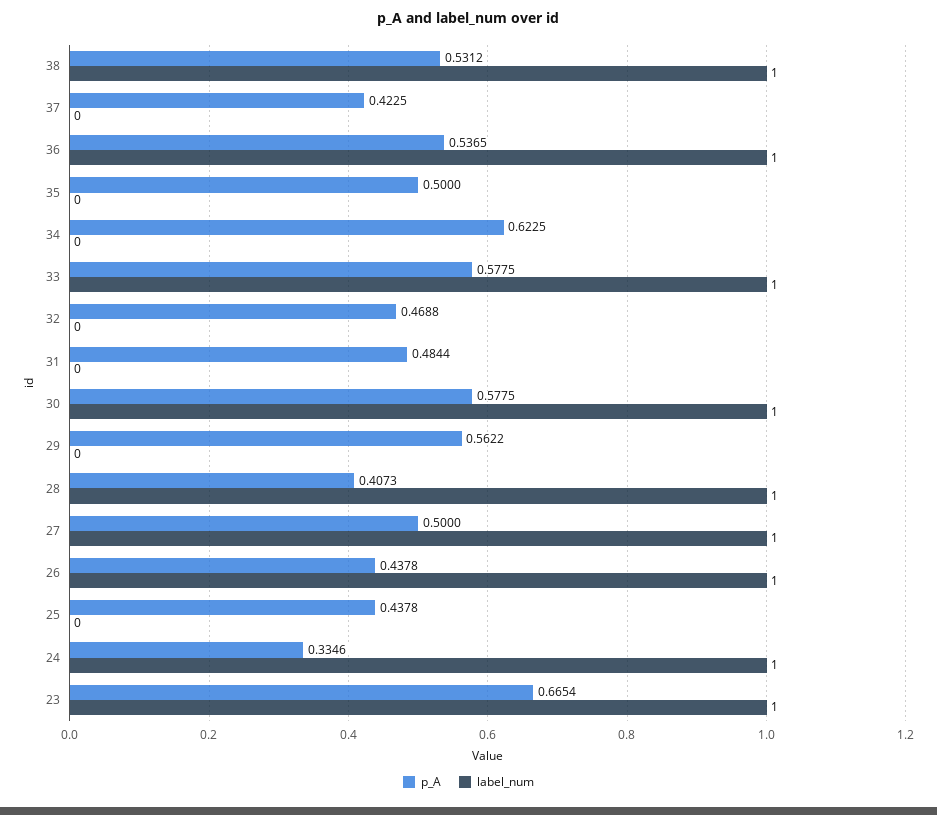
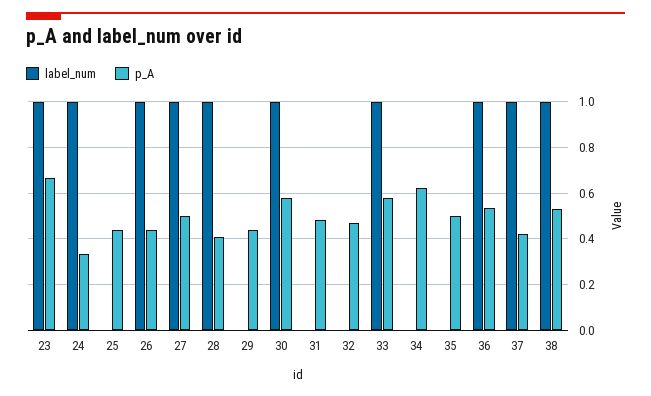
label_num, 37: 0 -> 1
p_A, 29: 0.5622 -> 0.45

